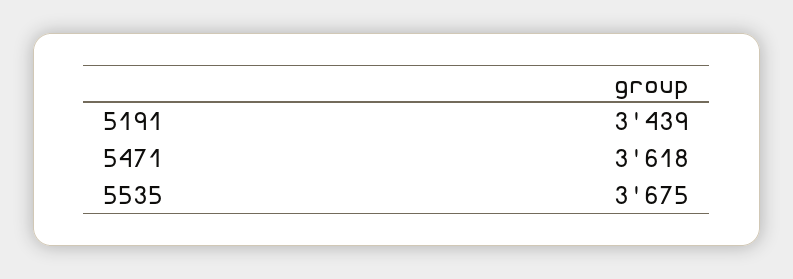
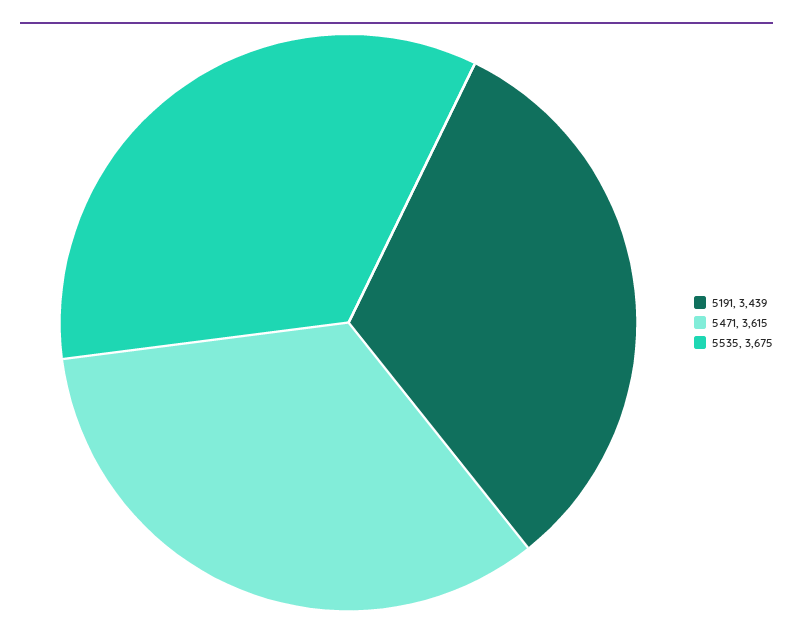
5471: 3618 -> 3615

